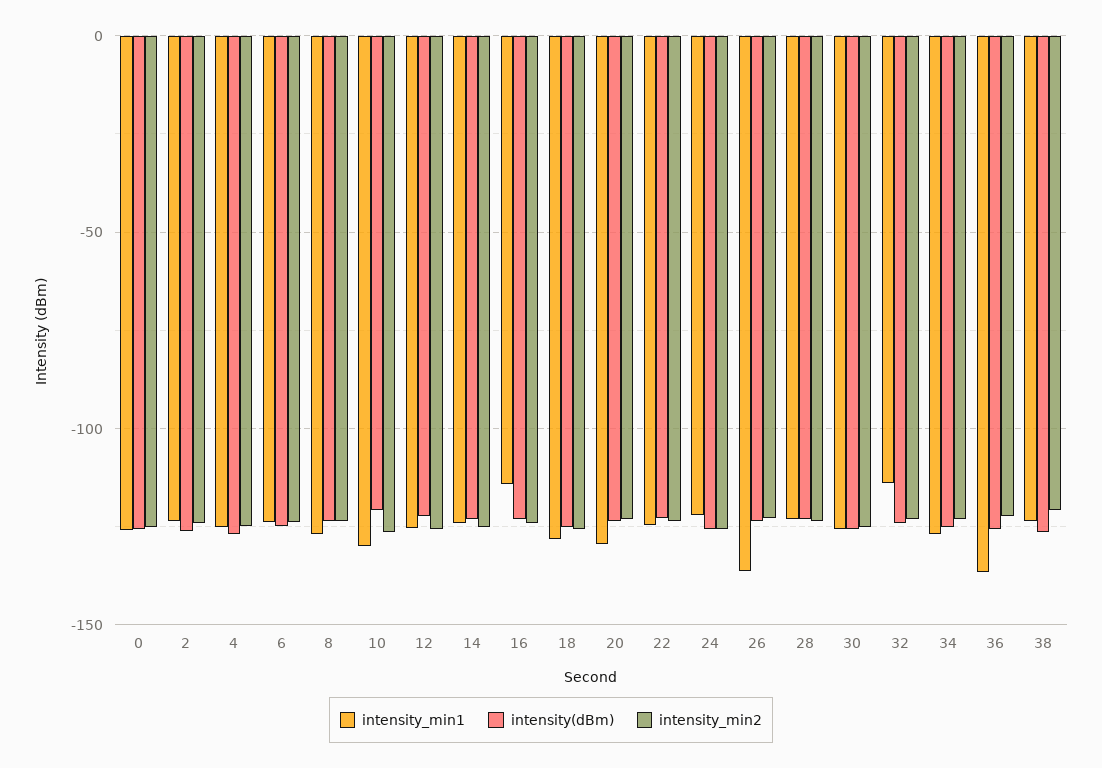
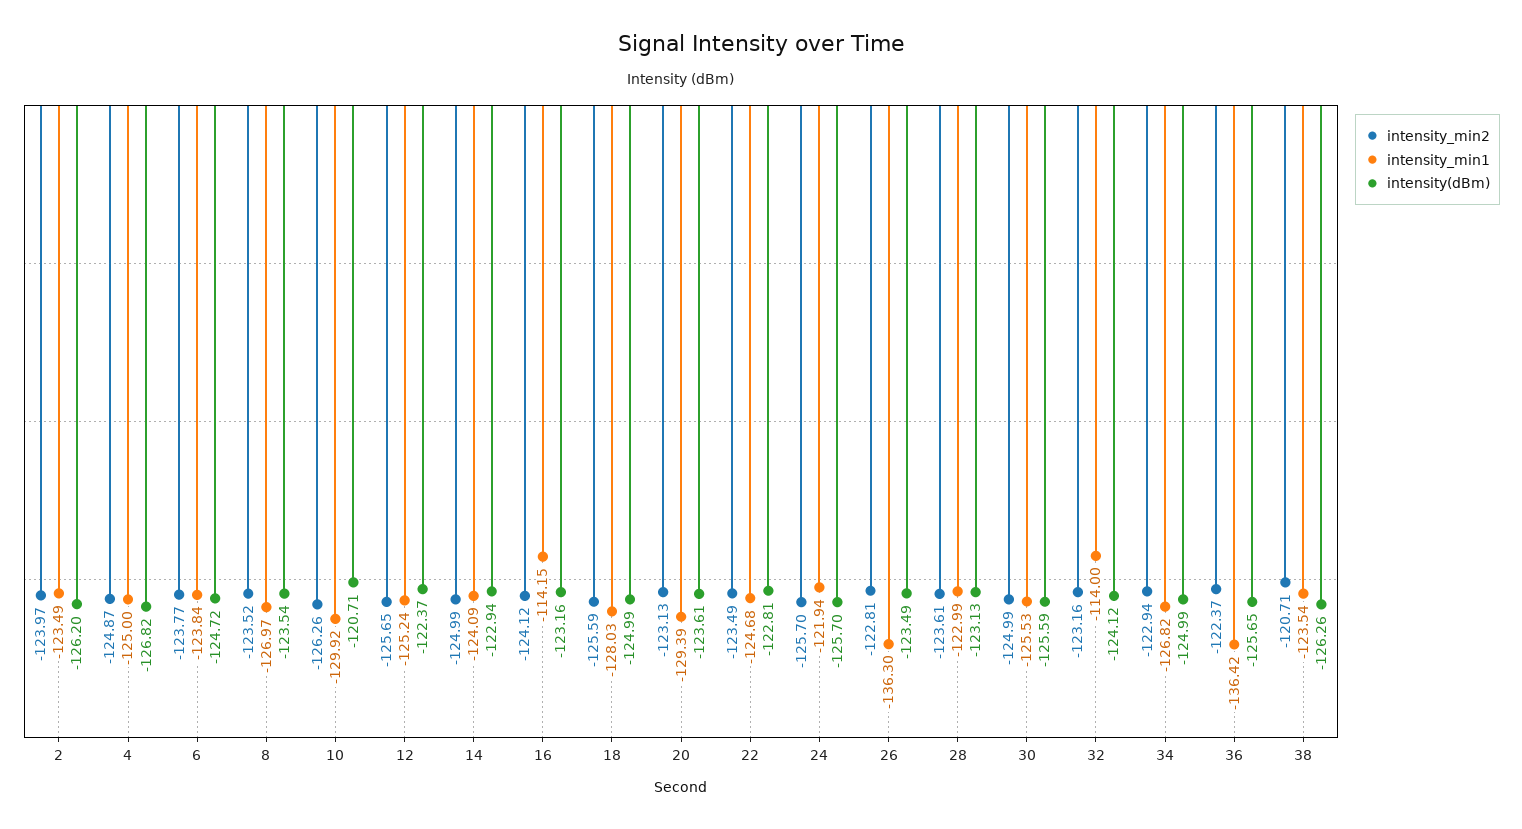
intensity_min1, 0: -125 -> none
intensity(dBm), 0: -125 -> none
intensity_min2, 0: -125 -> none

